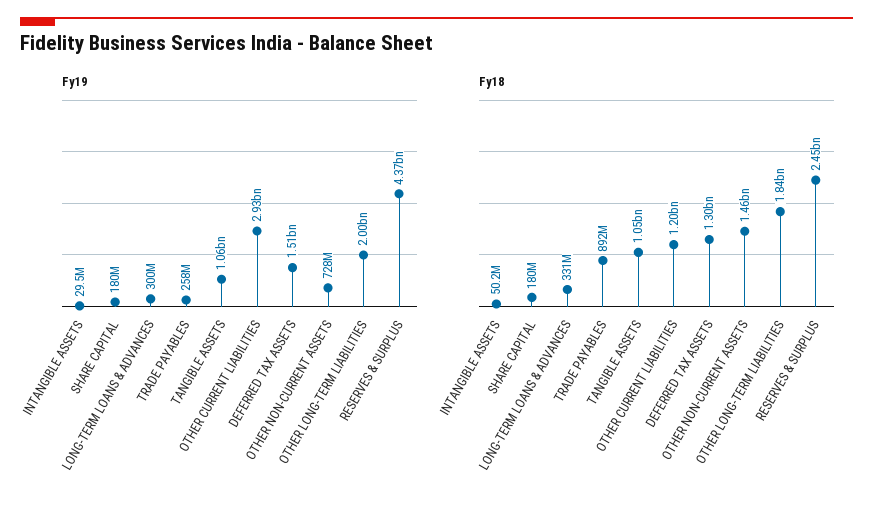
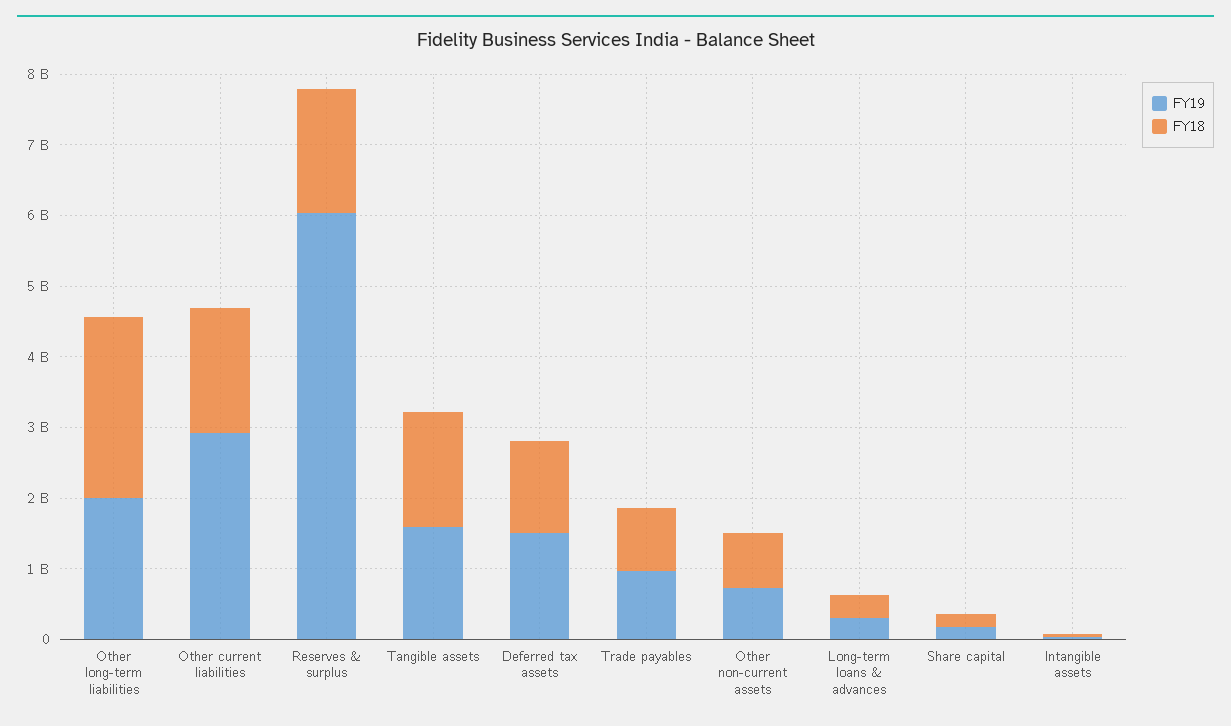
Fy19, TRADE PAYABLES: 258000000 -> 1000000000
Fy19, TANGIBLE ASSETS: 1060000000 -> 1600000000
Fy19, RESERVES & SURPLUS: 4370000000 -> 6000000000
Fy18, TANGIBLE ASSETS: 1050000000 -> 1600000000
Fy18, OTHER CURRENT LIABILITIES: 1200000000 -> 1800000000
Fy18, OTHER NON-CURRENT ASSETS: 1460000000 -> 800000000
Fy18, OTHER LONG-TERM LIABILITIES: 1840000000 -> 2600000000
Fy18, RESERVES & SURPLUS: 2450000000 -> 1800000000

